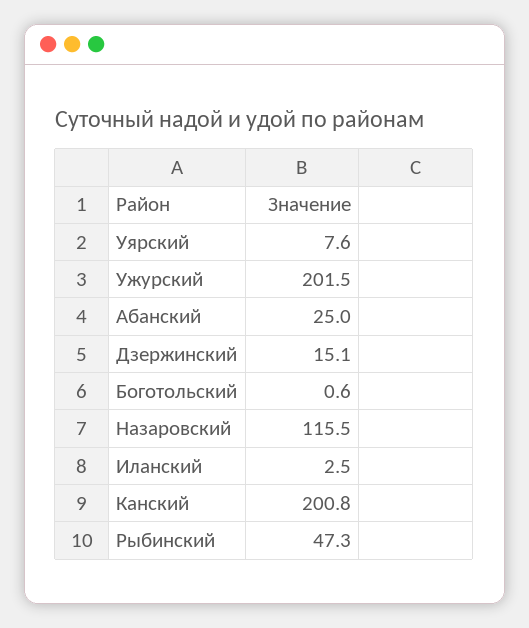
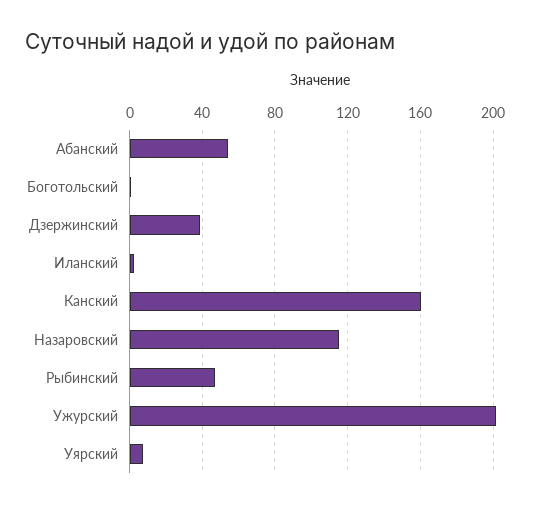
Абанский: 25 -> 55
Дзержинский: 15.1 -> 40
Канский: 200.8 -> 160

